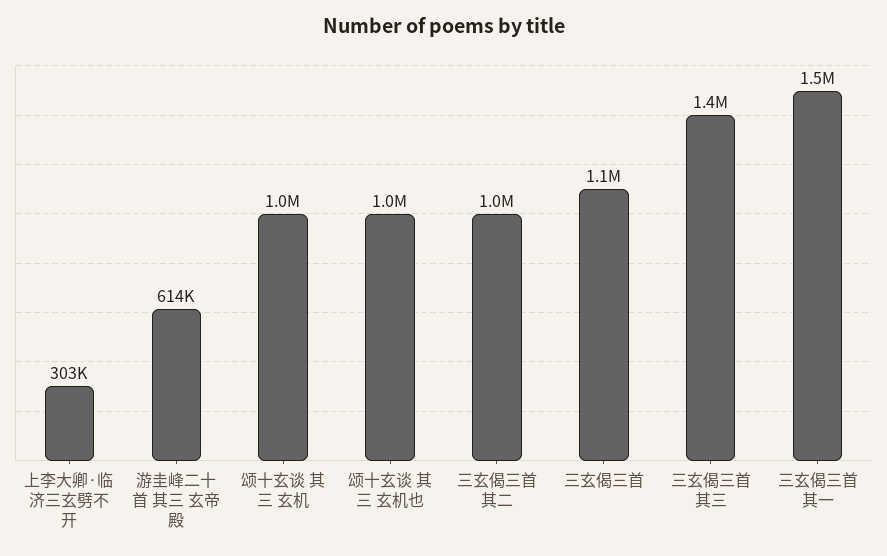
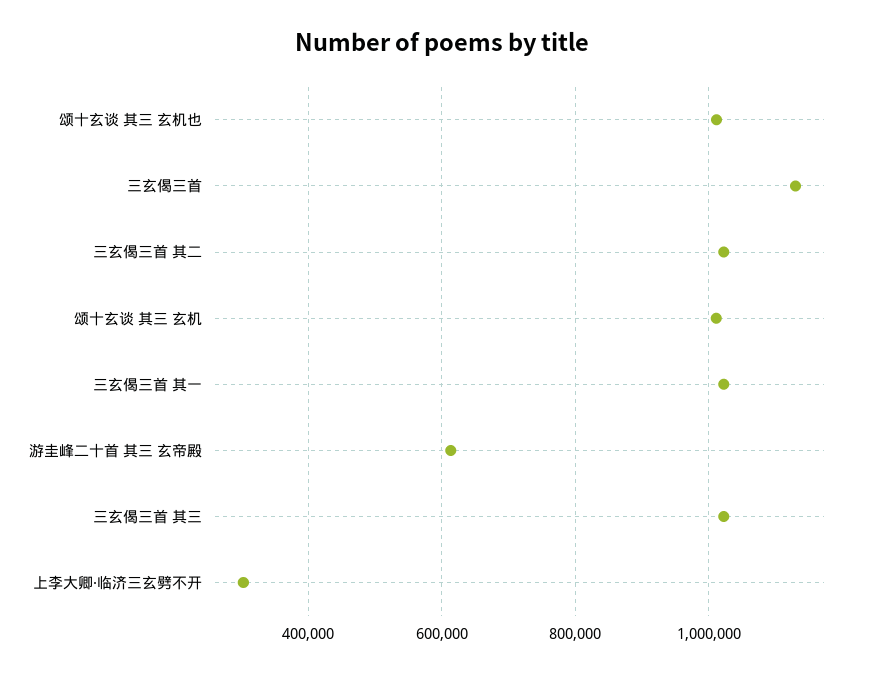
三玄偈三首 其三: 1400000 -> 1020000
三玄偈三首 其一: 1500000 -> 1020000

